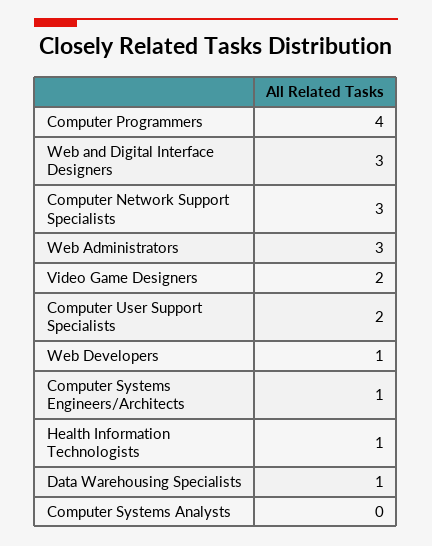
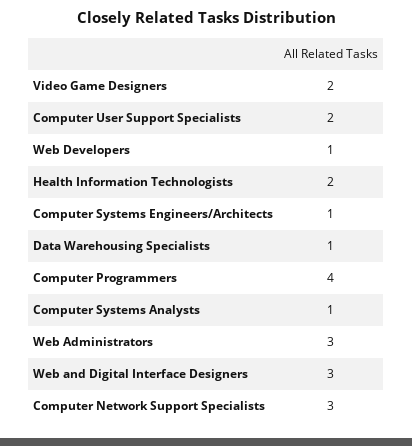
Health Information Technologists: 1 -> 2
Computer Systems Analysts: 0 -> 1

